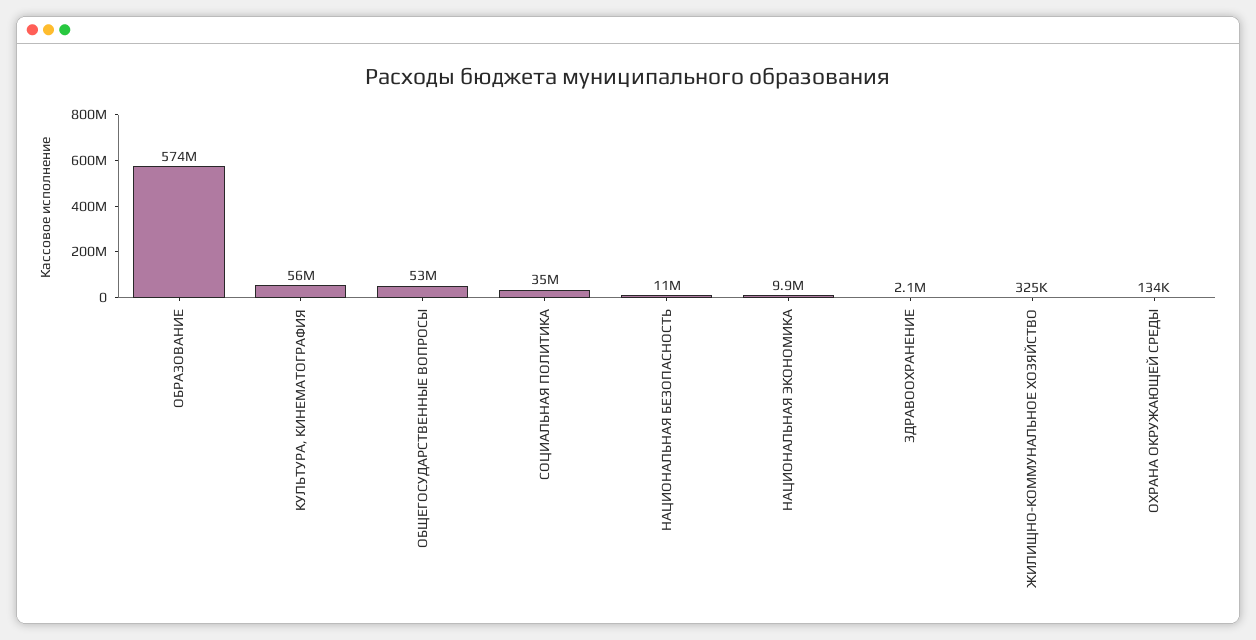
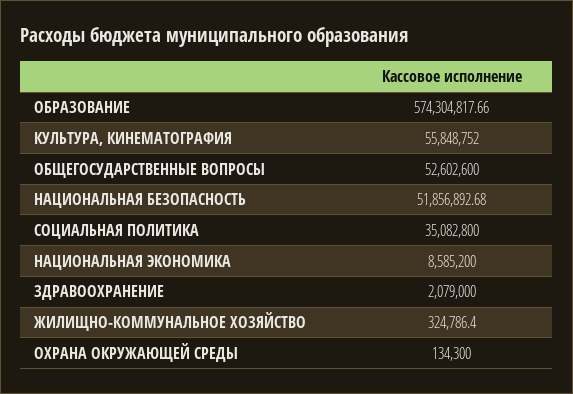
НАЦИОНАЛЬНАЯ БЕЗОПАСНОСТЬ: 11000000 -> 51856892.68
НАЦИОНАЛЬНАЯ ЭКОНОМИКА: 9900000 -> 8585200

